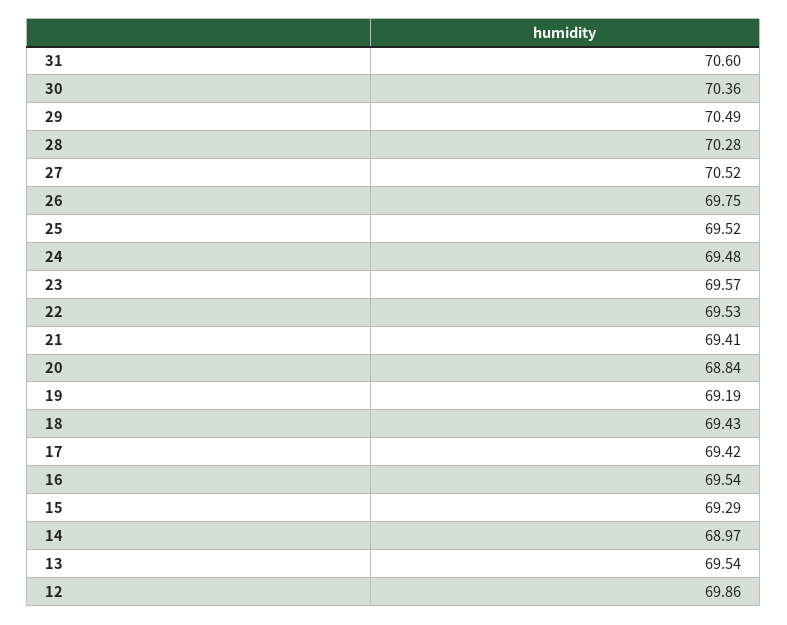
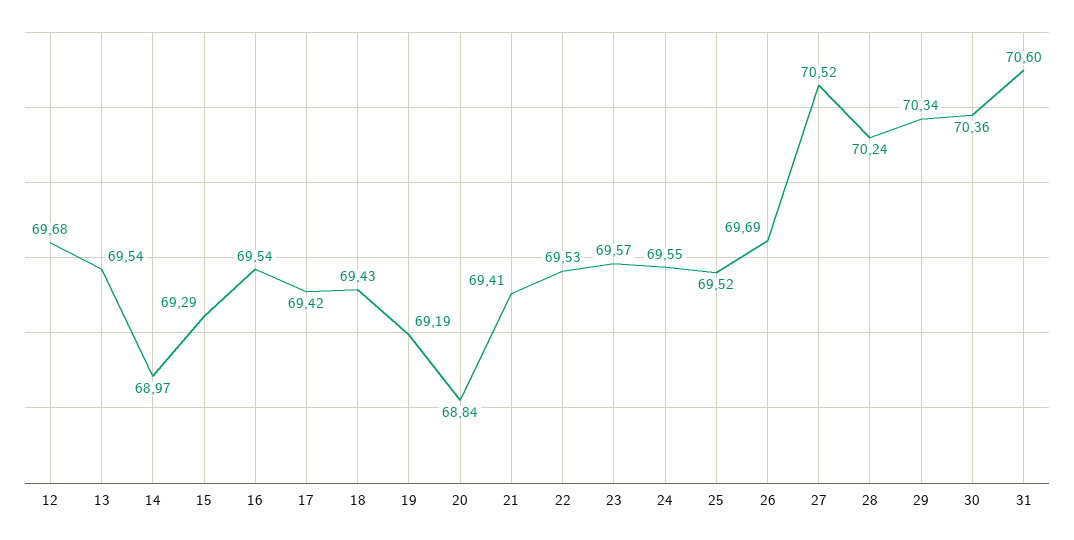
29: 70.49 -> 70.34
28: 70.28 -> 70.24
26: 69.75 -> 69.69
24: 69.48 -> 69.55
12: 69.86 -> 69.68

